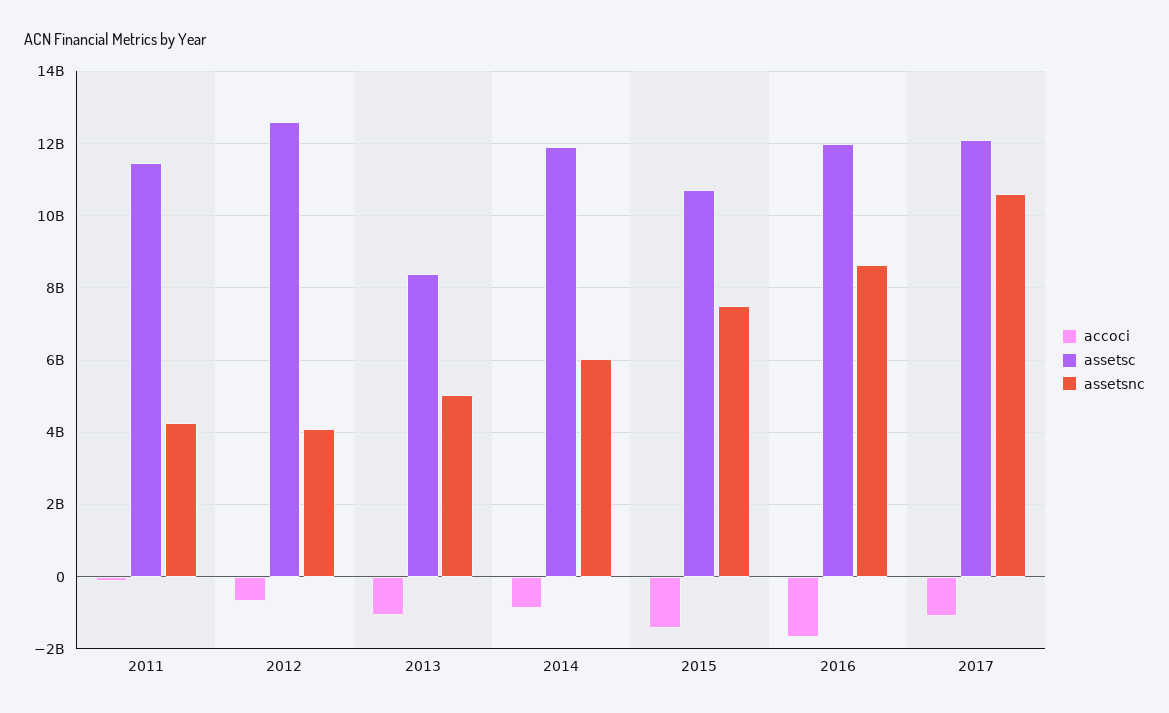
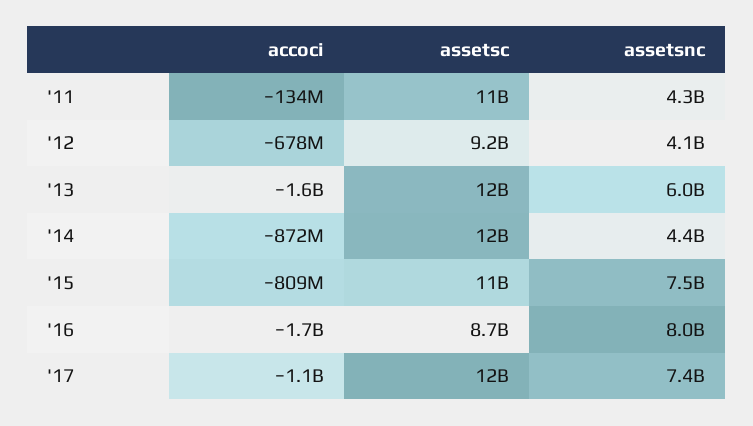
assetsc, 2012: 12600000000 -> 9200000000
accoci, 2013: -1000000000 -> -1600000000
assetsc, 2013: 8400000000 -> 12000000000
assetsnc, 2013: 5000000000 -> 6000000000
assetsnc, 2014: 6000000000 -> 4400000000
accoci, 2015: -1400000000 -> -809000000
assetsc, 2016: 12000000000 -> 8700000000
assetsnc, 2016: 8600000000 -> 8000000000
assetsnc, 2017: 10600000000 -> 7400000000

